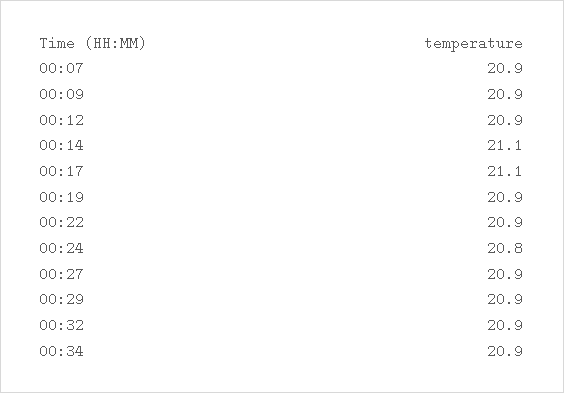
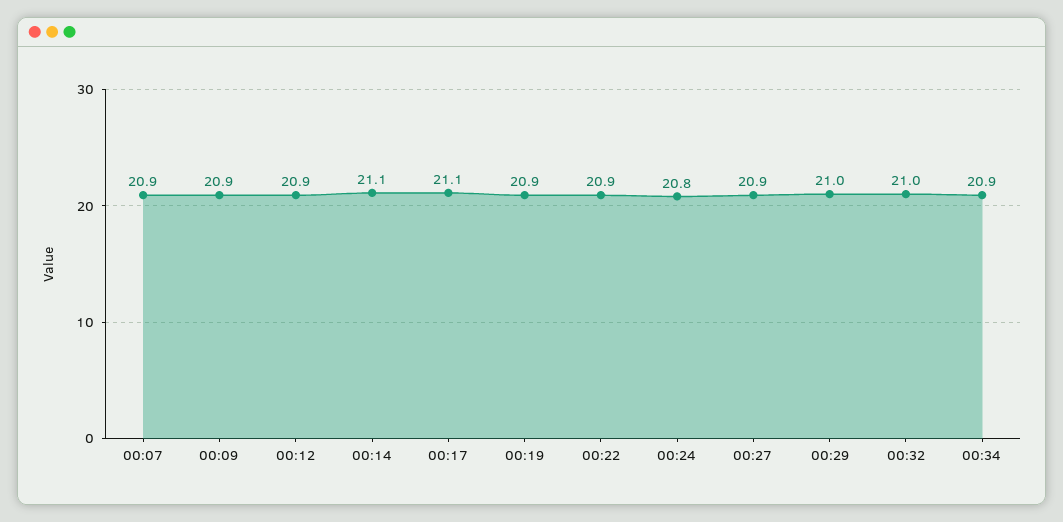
00:29: 20.9 -> 21
00:32: 20.9 -> 21

